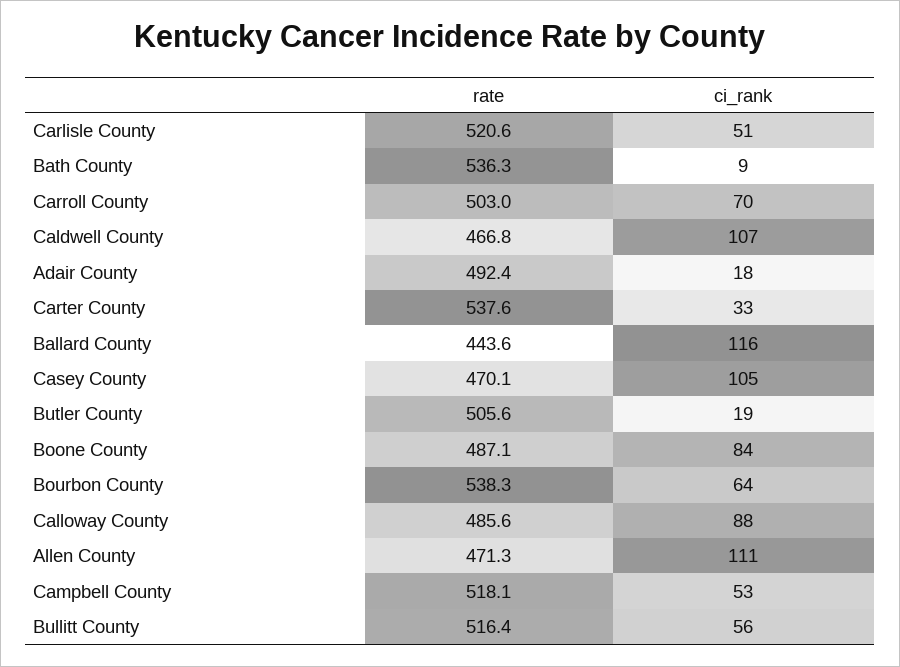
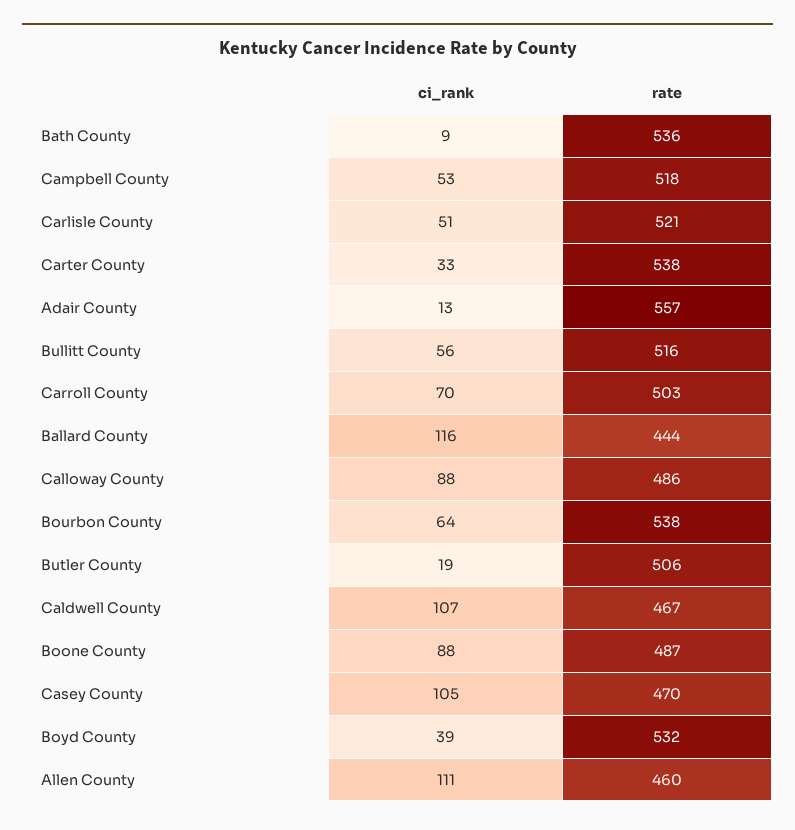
rate, Adair County: 492.4 -> 557
ci_rank, Adair County: 18 -> 13
ci_rank, Boone County: 84 -> 88
rate, Allen County: 471.3 -> 460
ci_rank, Boyd County: none -> 39
rate, Boyd County: none -> 532

